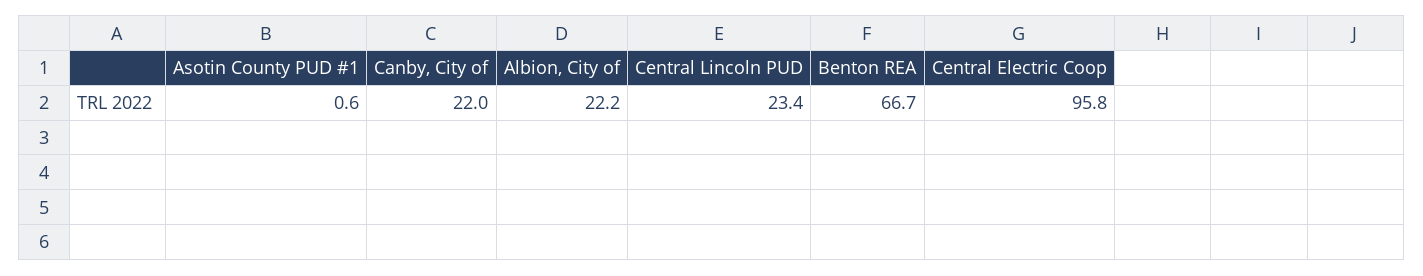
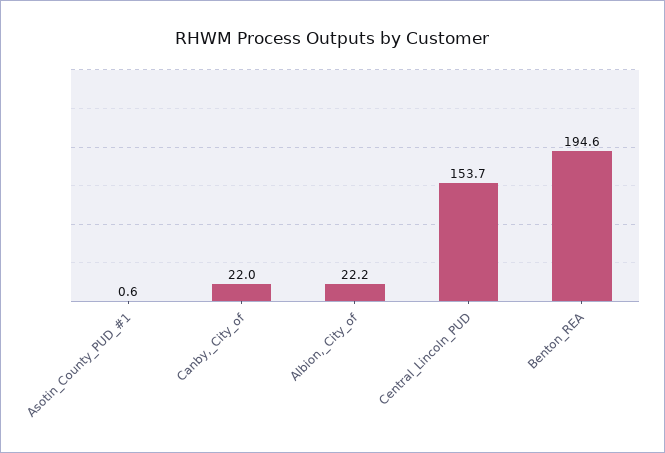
Central Lincoln PUD: 23.4 -> 153.7
Benton REA: 66.7 -> 194.6
Central Electric Coop: 95.8 -> none

